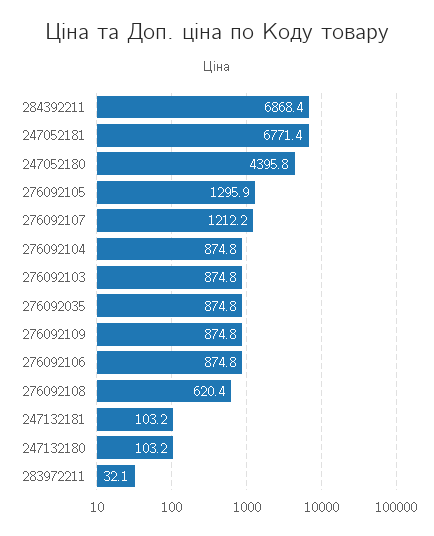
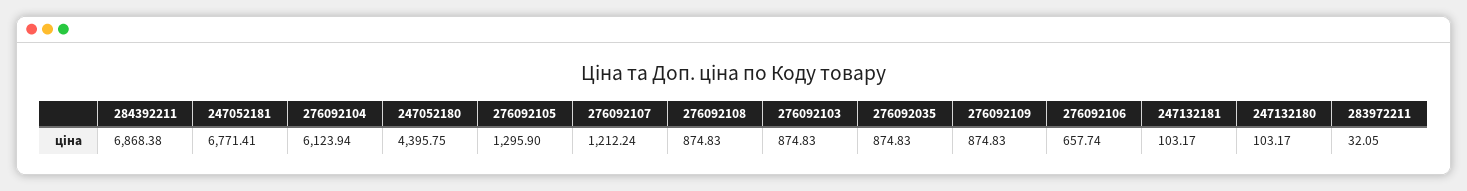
276092104: 874.8 -> 6123.94
276092106: 874.8 -> 657.74
276092108: 620.4 -> 874.83

